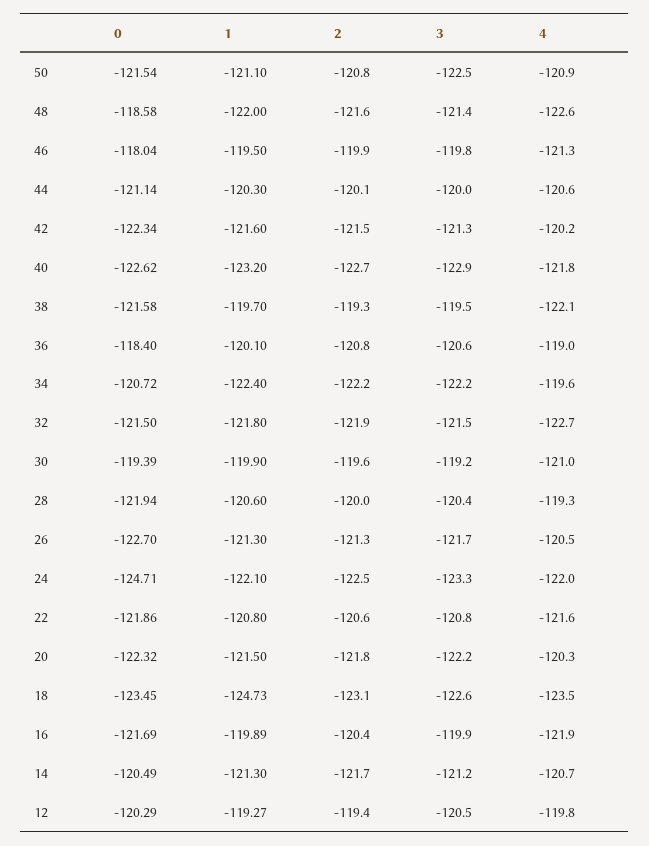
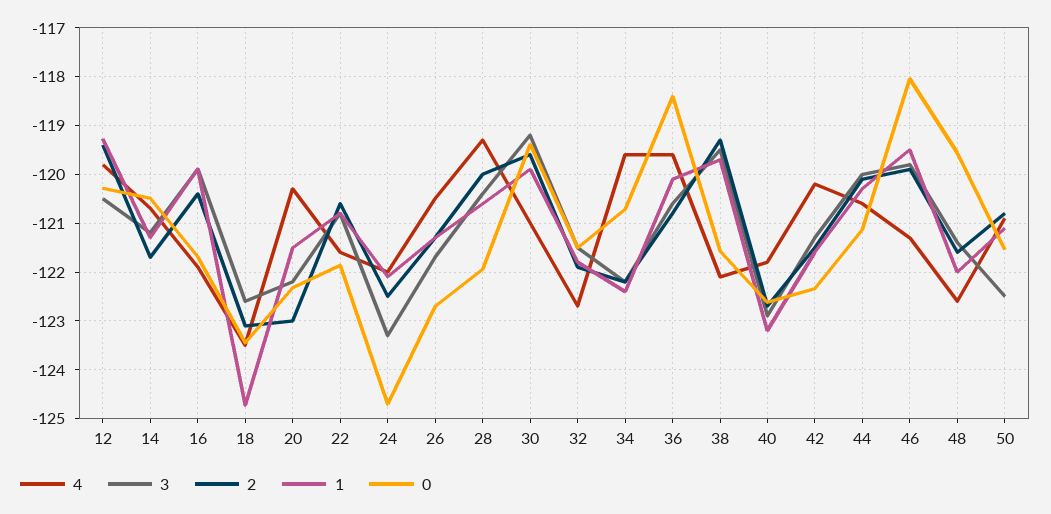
0, 48: -118.58 -> -119.6
4, 36: -119 -> -119.6
2, 20: -121.8 -> -123

